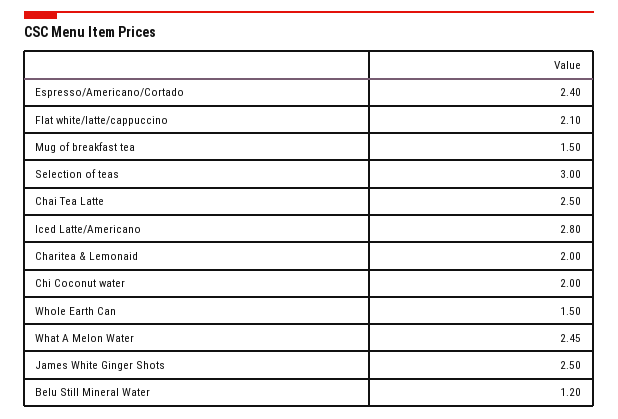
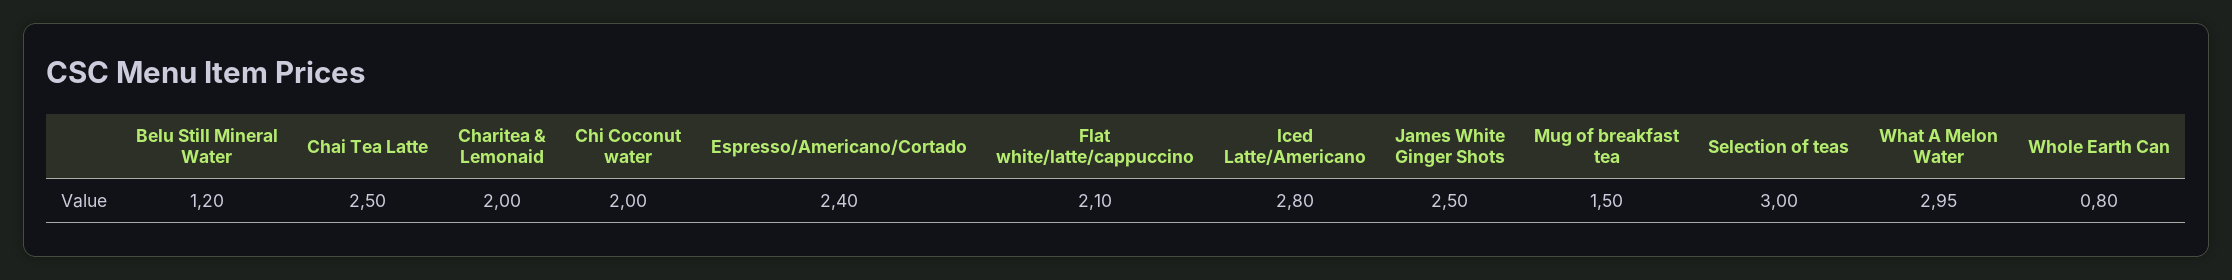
Whole Earth Can: 1.5 -> 0.8
What A Melon Water: 2.45 -> 2.95

